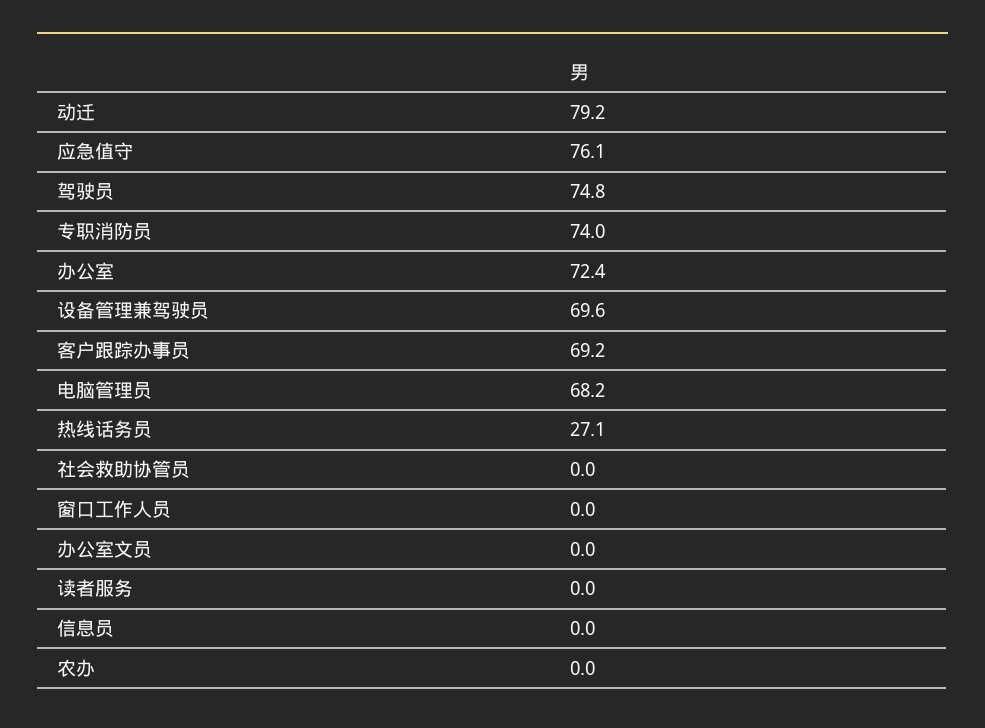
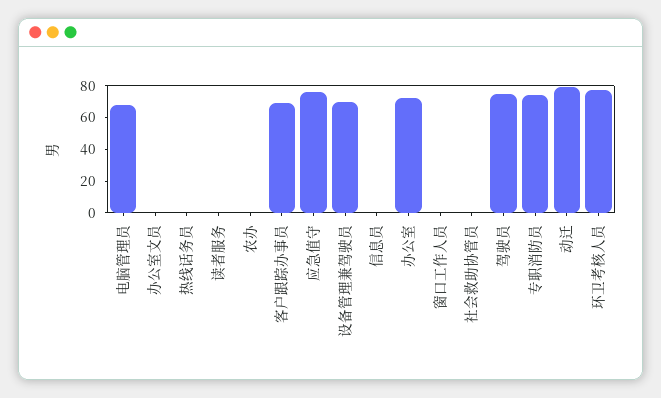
热线话务员: 27.1 -> 0
环卫考核人员: none -> 80

